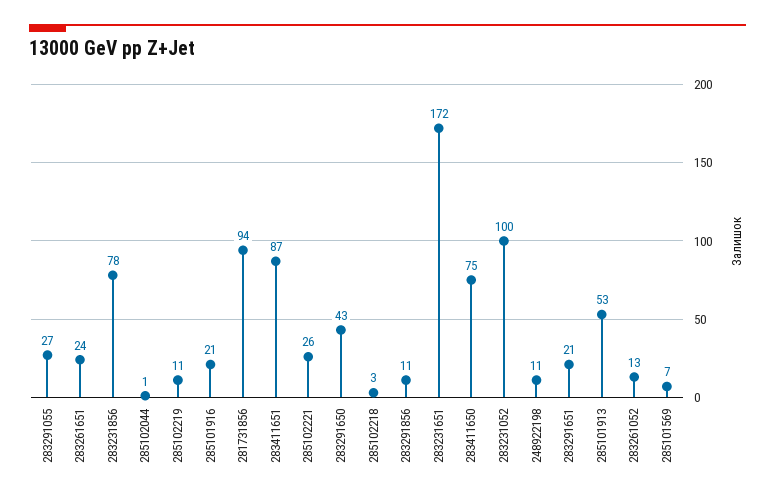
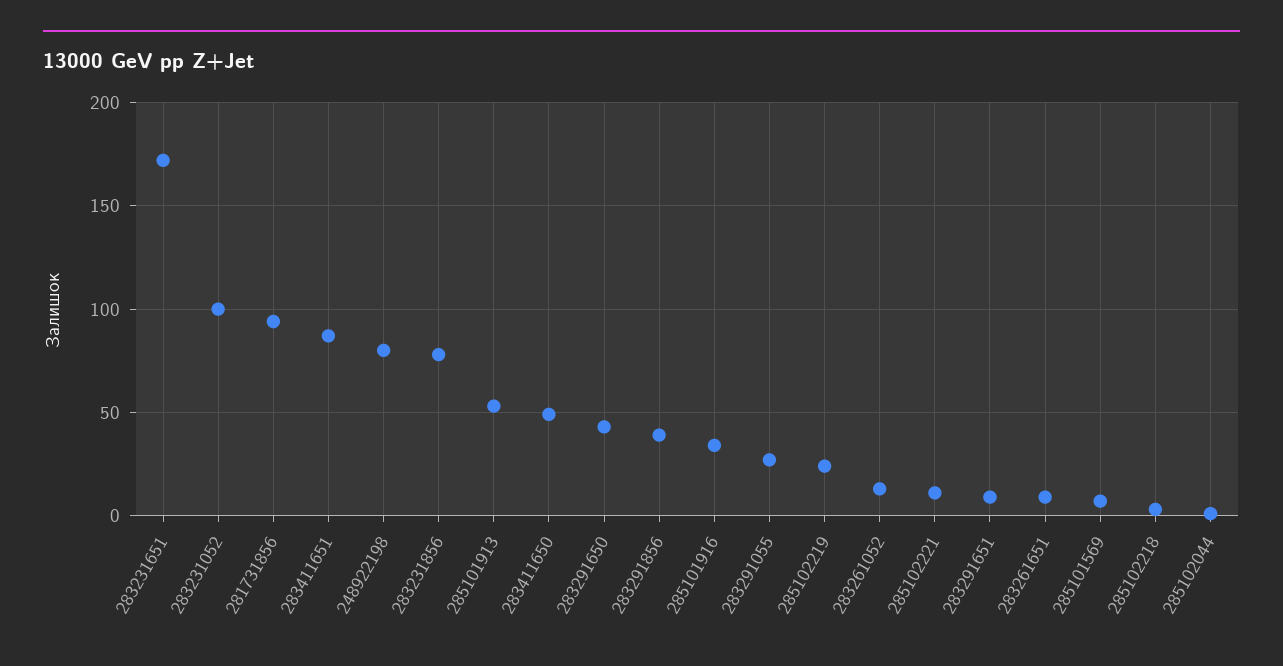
283261651: 24 -> 10
285102219: 11 -> 25
285101916: 21 -> 35
285102221: 26 -> 10
283291856: 11 -> 40
283411650: 75 -> 50
248922198: 11 -> 80
283291651: 21 -> 10

